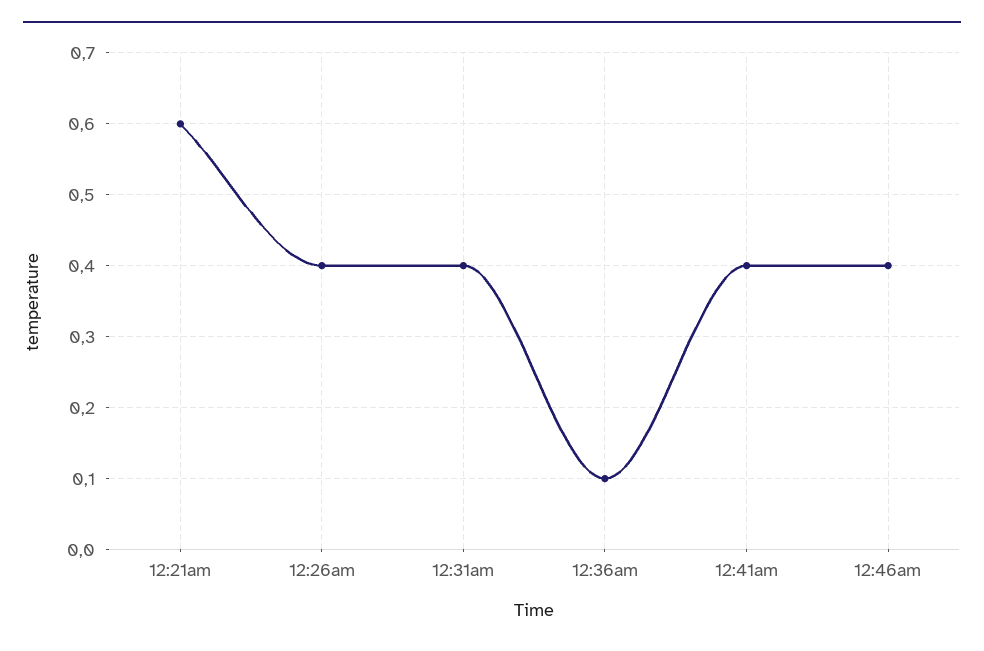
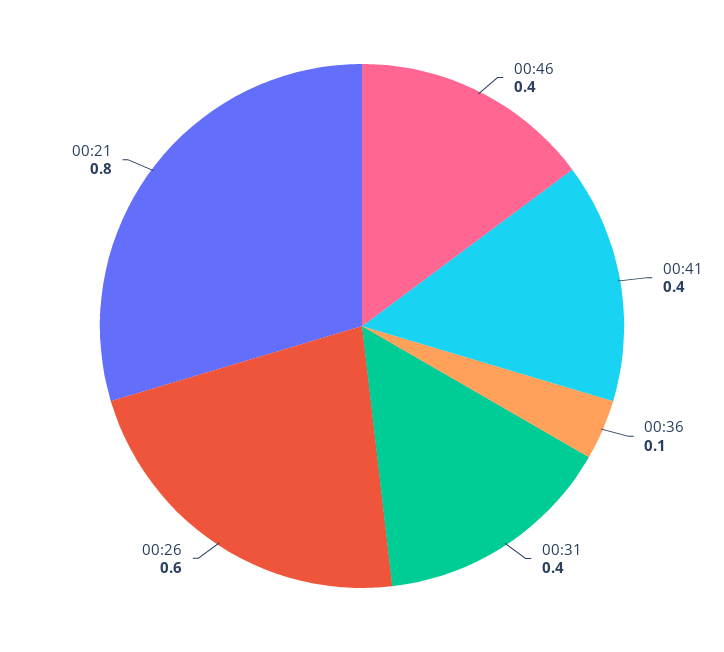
12:21am: 0.6 -> 0.8
12:26am: 0.4 -> 0.6

